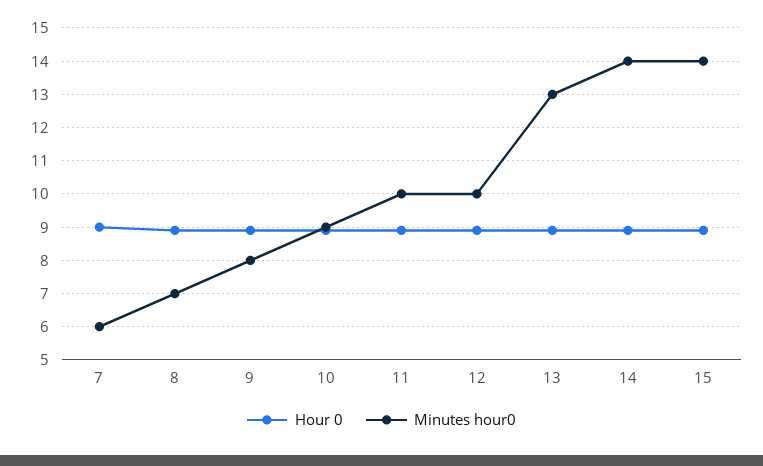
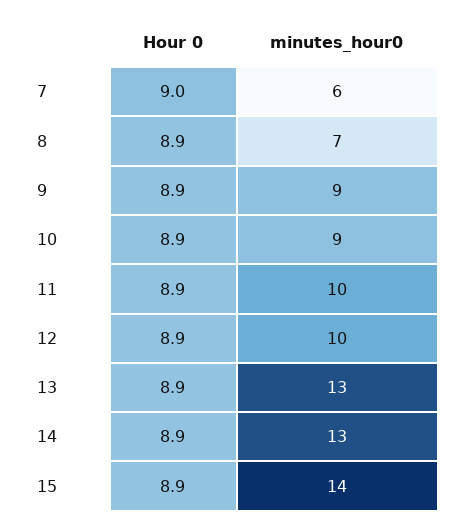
Minutes hour0, 9: 8 -> 9
Minutes hour0, 14: 14 -> 13

